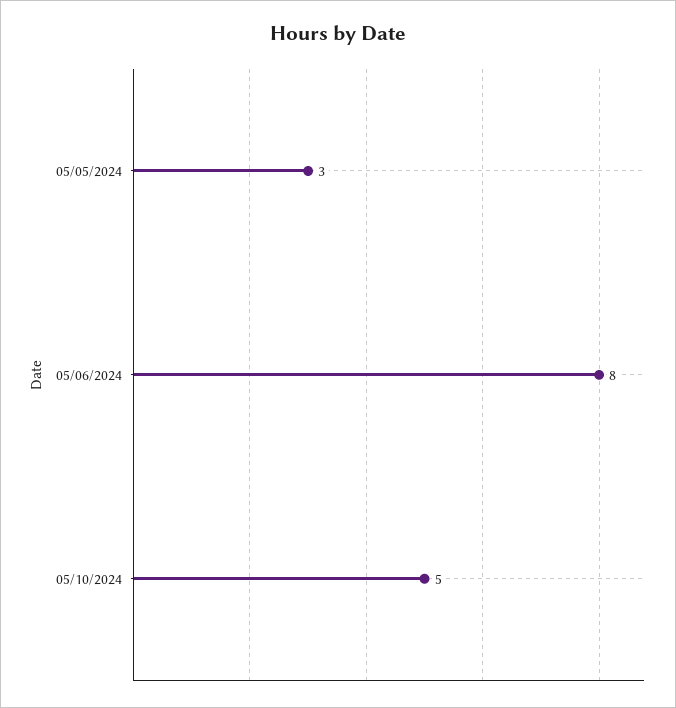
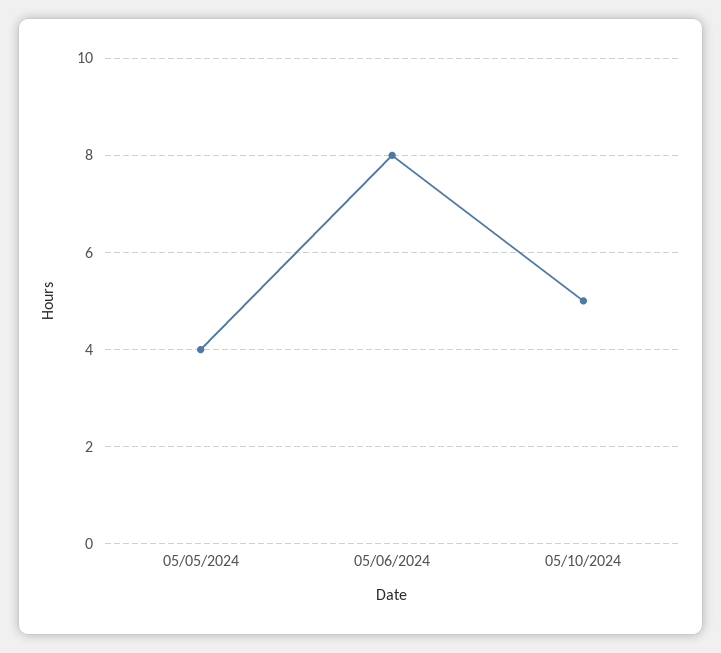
05/05/2024: 3 -> 4

